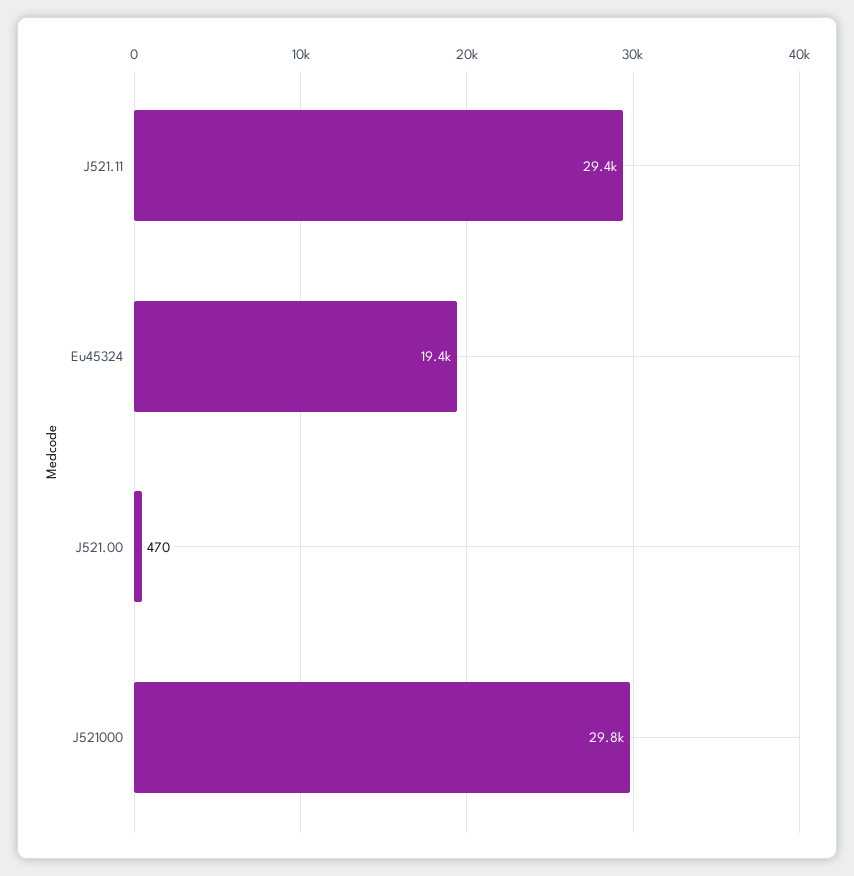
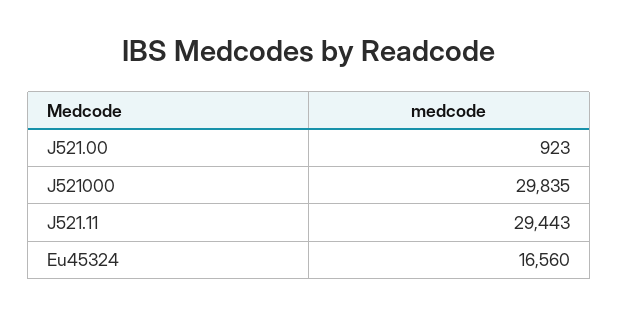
Eu45324: 19400 -> 16560
J521.00: 470 -> 923

